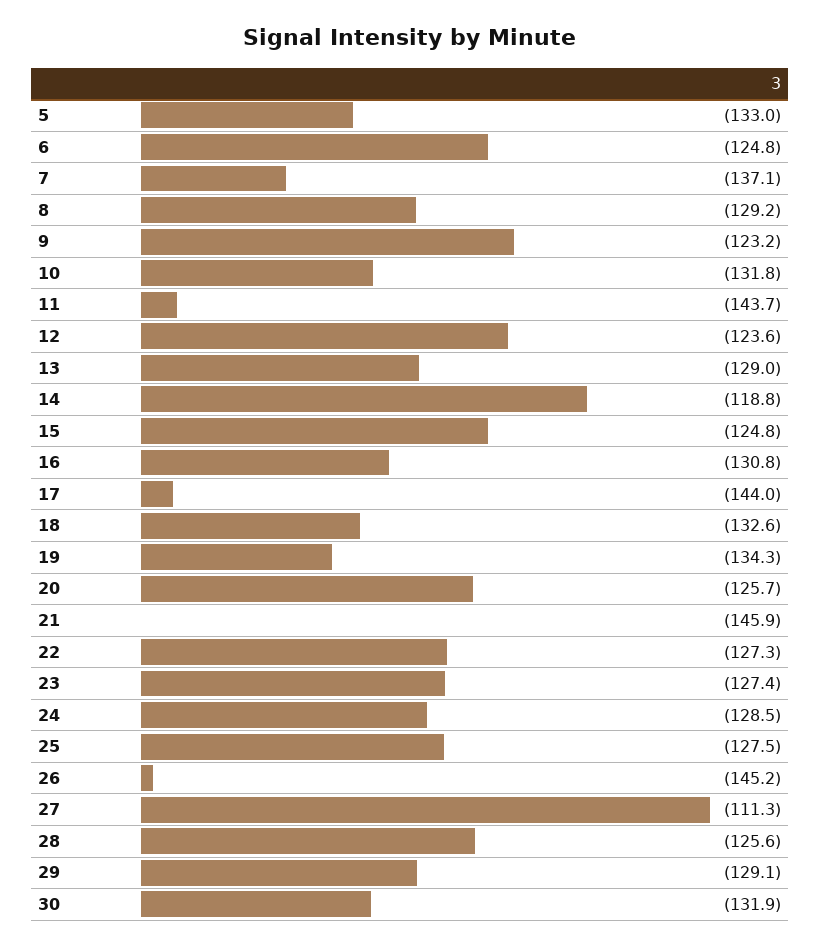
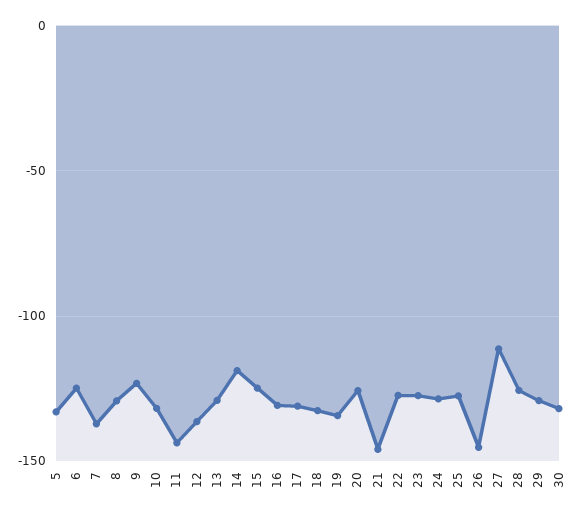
12: -123.6 -> -135
17: -144 -> -130

